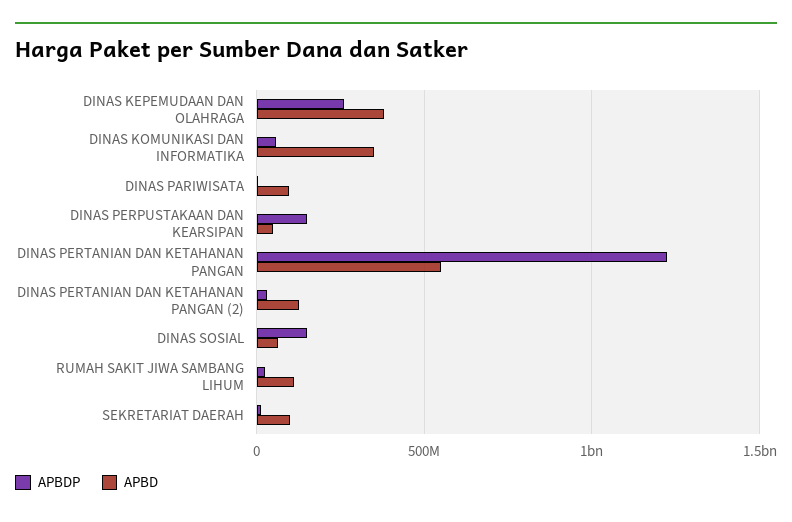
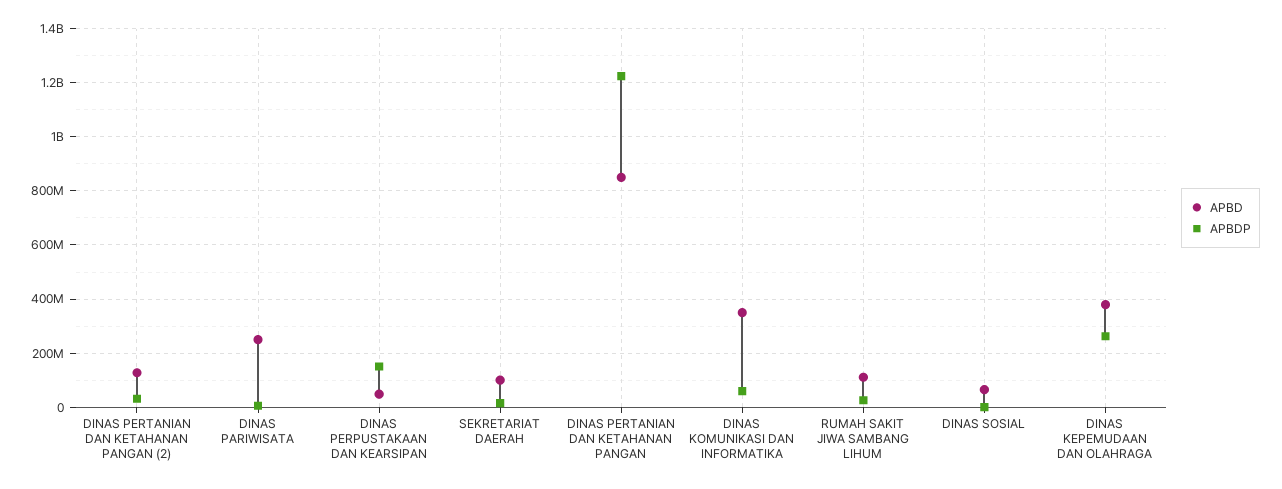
APBD, DINAS PARIWISATA: 100000000 -> 250000000
APBD, DINAS PERTANIAN DAN KETAHANAN PANGAN: 550000000 -> 850000000
APBDP, DINAS SOSIAL: 150000000 -> 0

